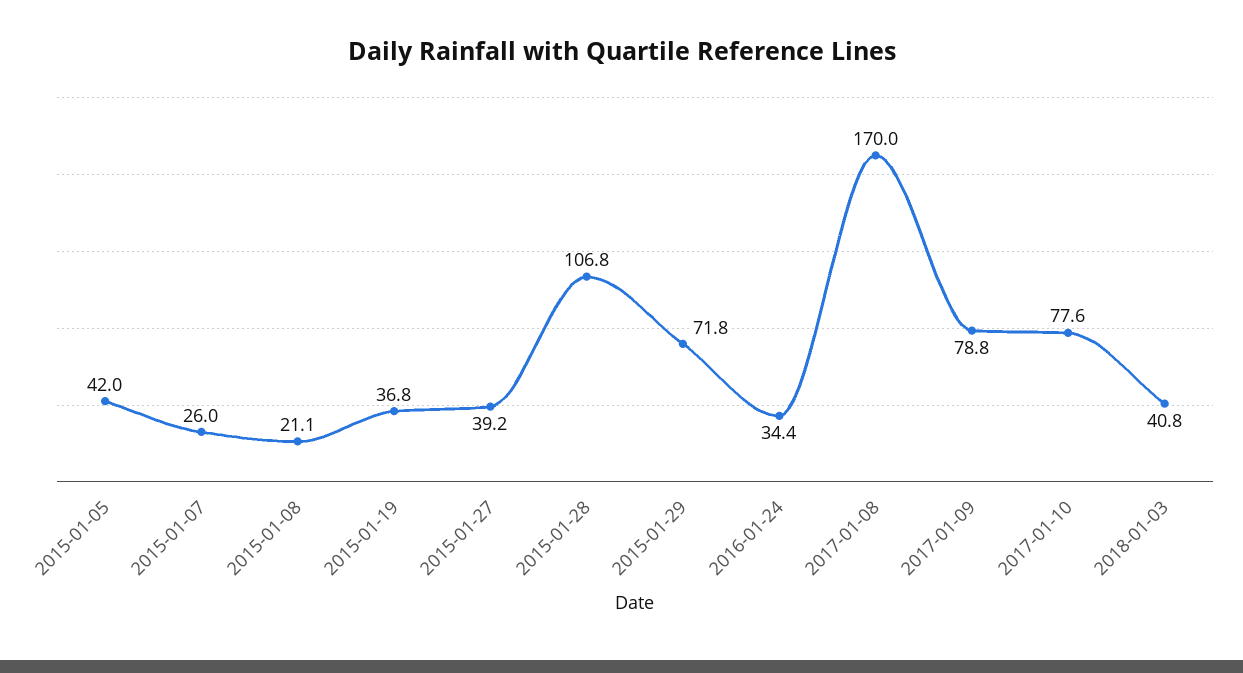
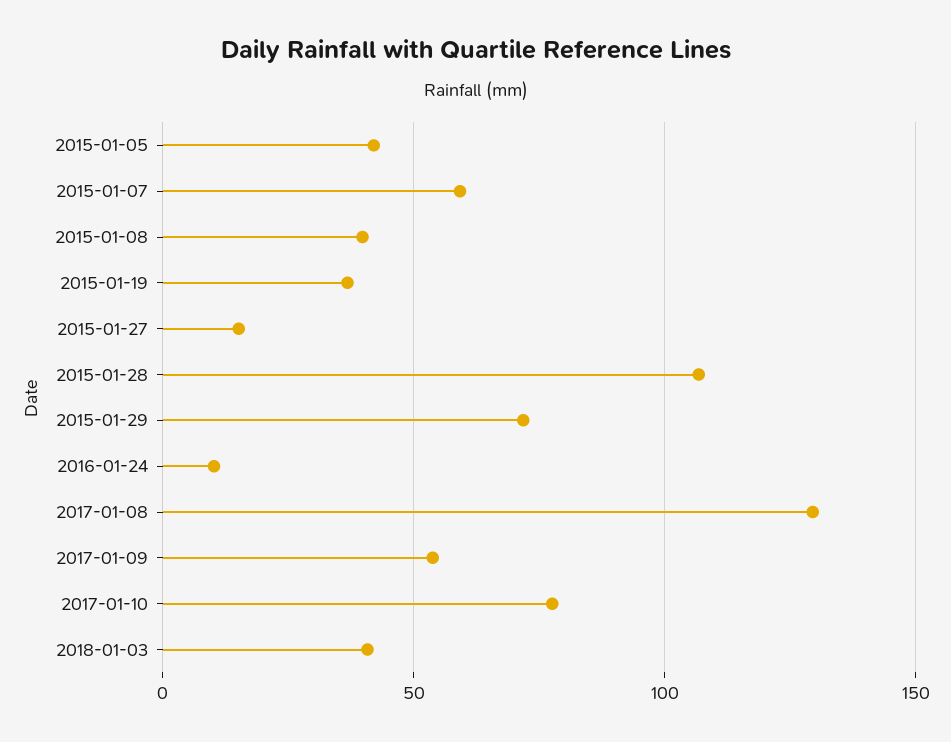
2015-01-07: 26 -> 60
2015-01-08: 21.1 -> 40
2015-01-27: 39.2 -> 15
2016-01-24: 34.4 -> 10
2017-01-08: 170 -> 130
2017-01-09: 78.8 -> 55

